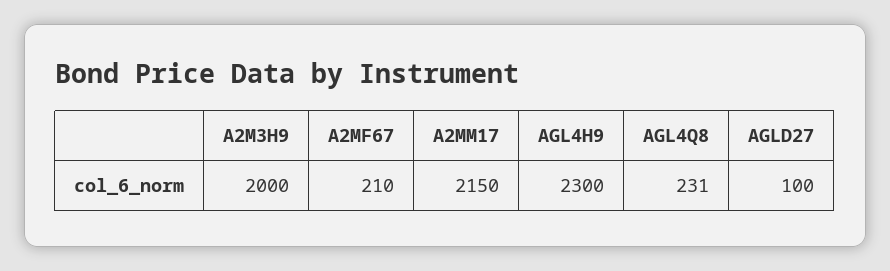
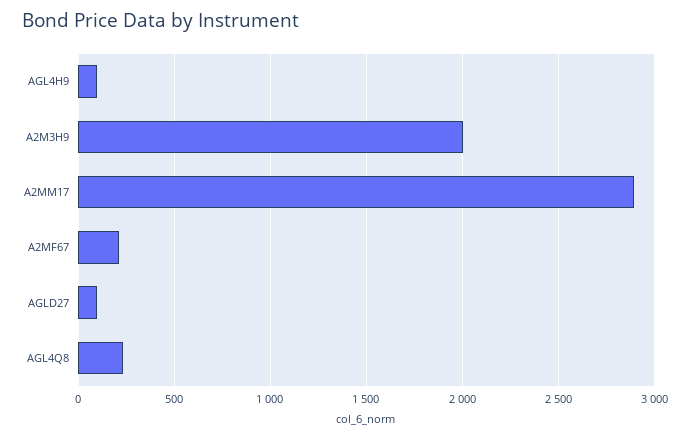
A2MM17: 2150 -> 2900
AGL4H9: 2300 -> 100

